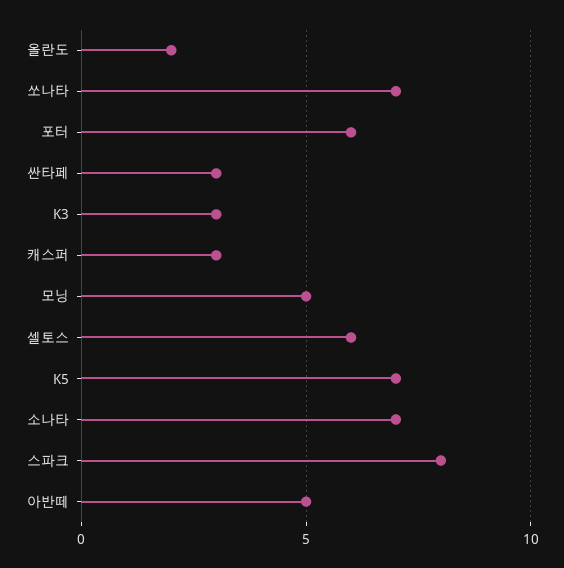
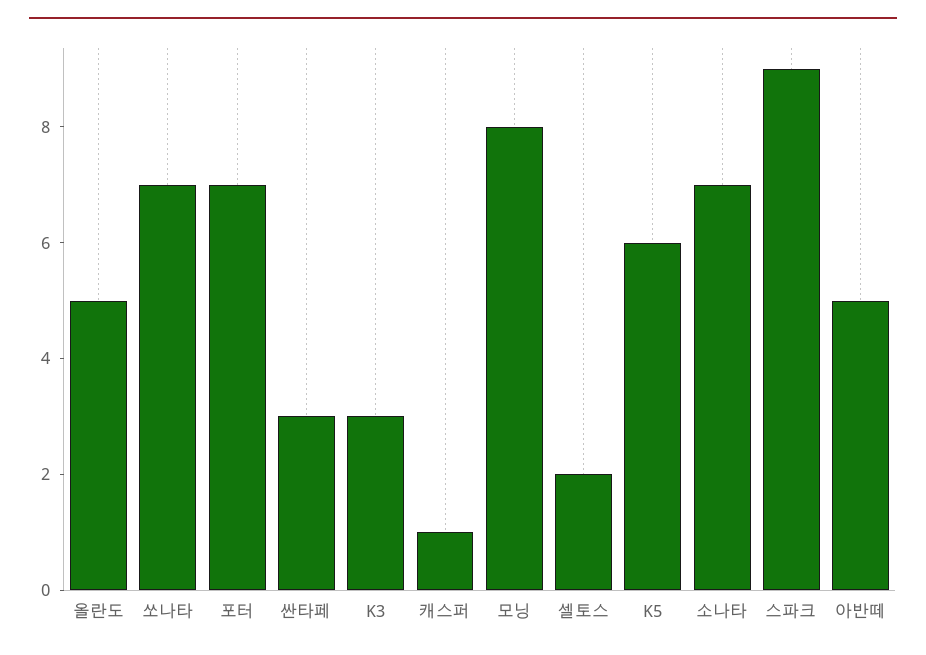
올란도: 2 -> 5
포터: 6 -> 7
캐스퍼: 3 -> 1
모닝: 5 -> 8
셀토스: 6 -> 2
K5: 7 -> 6
스파크: 8 -> 9

